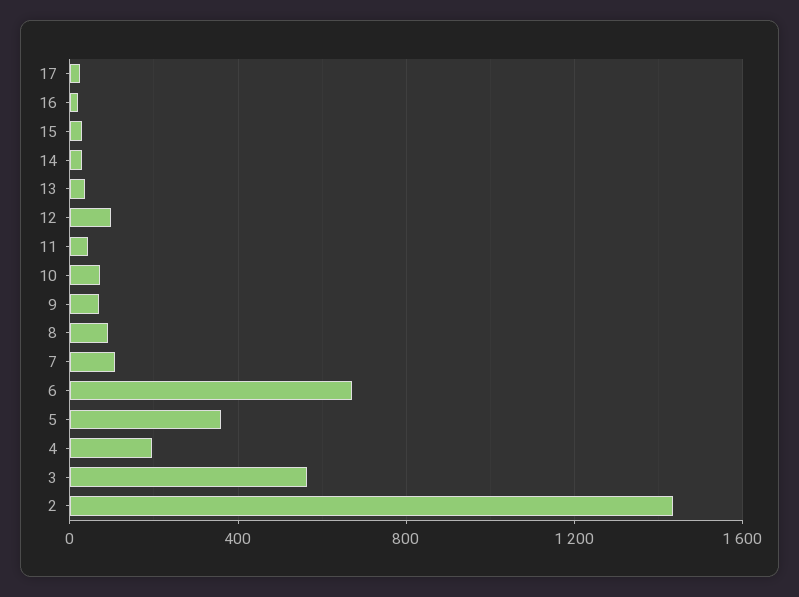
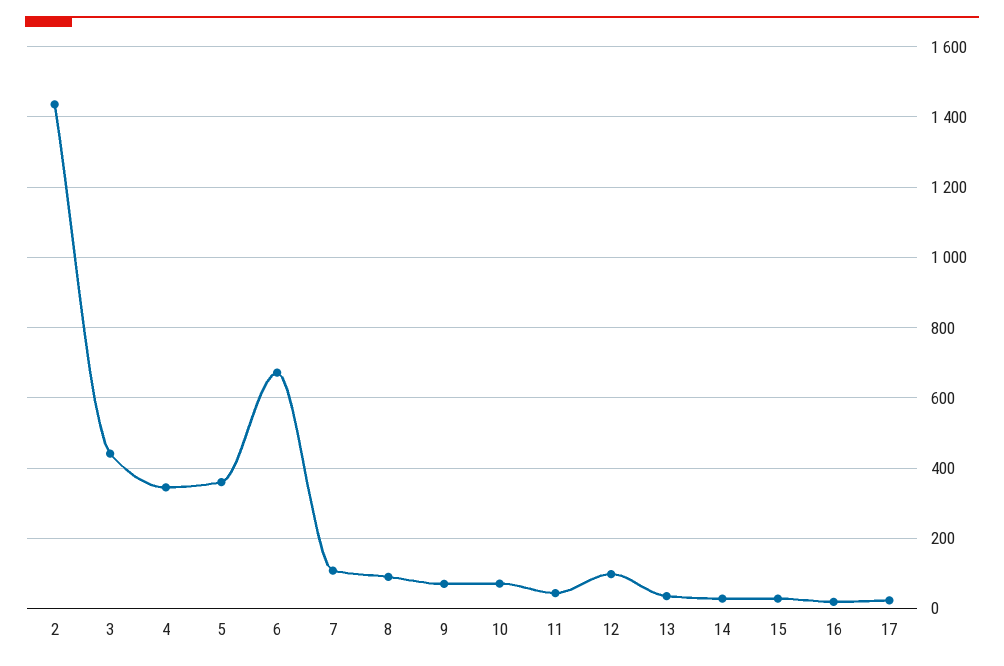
4: 200 -> 340
3: 550 -> 440

